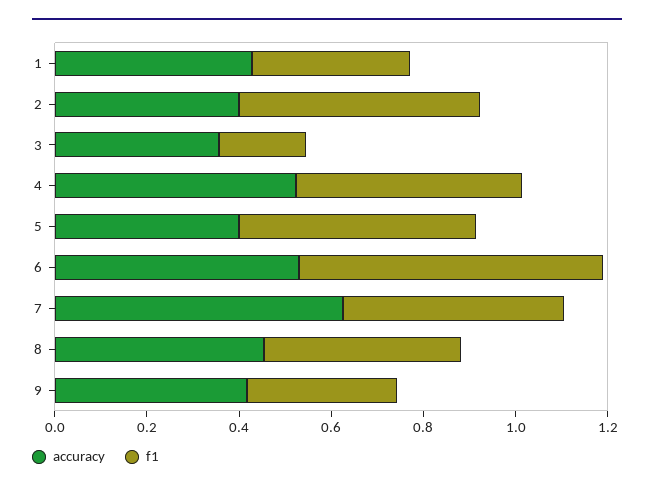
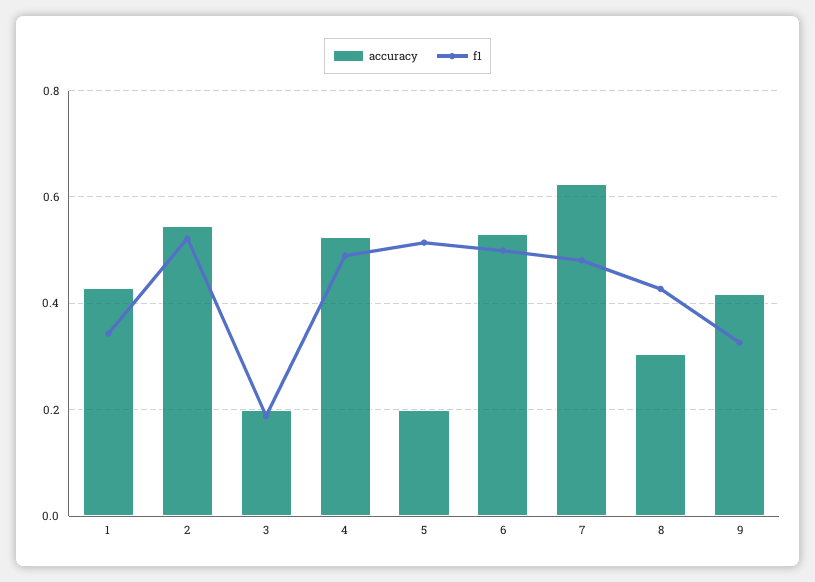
accuracy, 2: 0.4 -> 0.54
accuracy, 3: 0.35 -> 0.2
accuracy, 5: 0.4 -> 0.2
f1, 6: 0.65 -> 0.5
accuracy, 8: 0.45 -> 0.3

